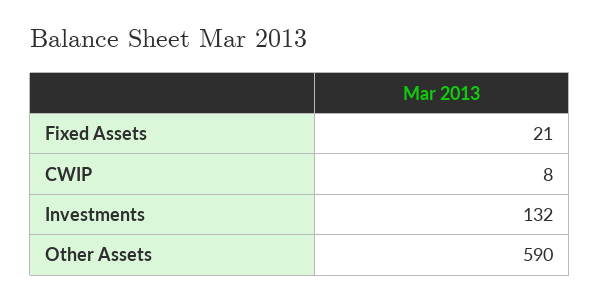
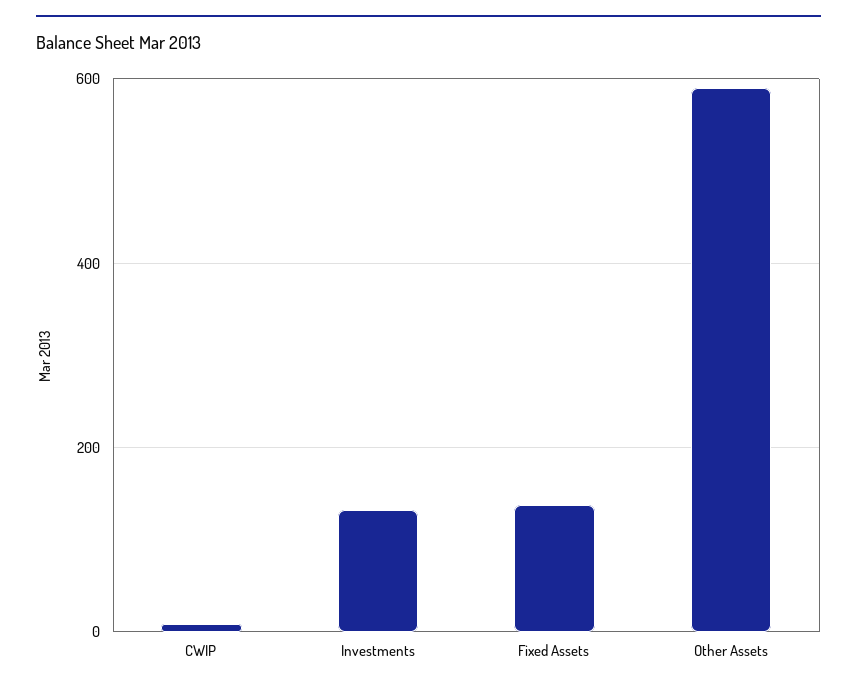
Fixed Assets: 21 -> 140

